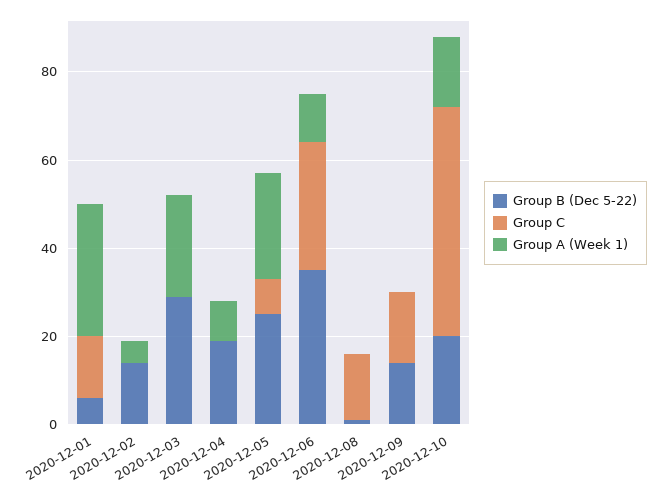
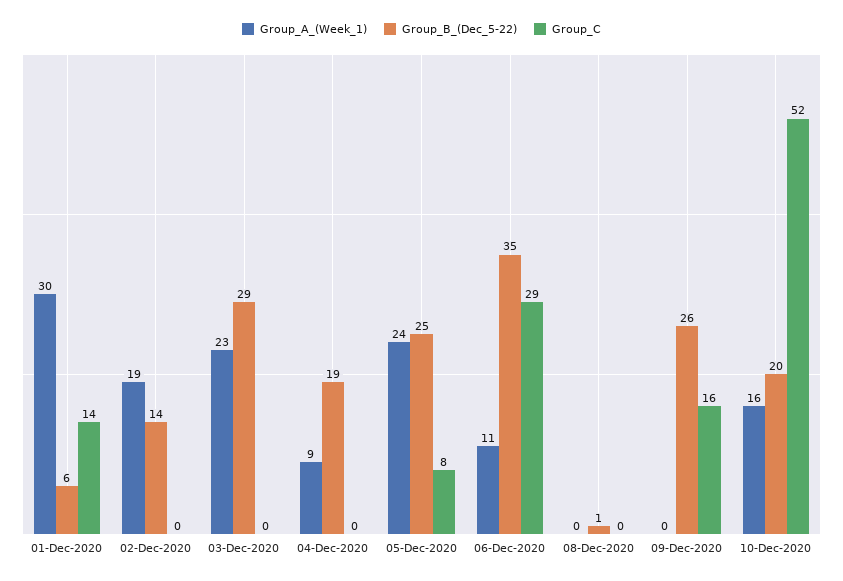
Group A (Week 1), 2020-12-02: 5 -> 19
Group C, 2020-12-08: 15 -> 0
Group B (Dec 5-22), 2020-12-09: 15 -> 26

